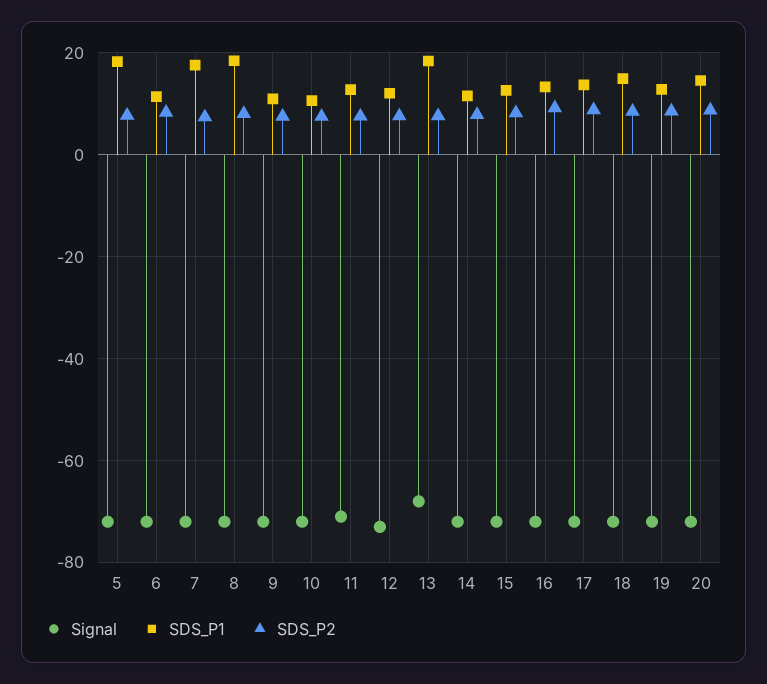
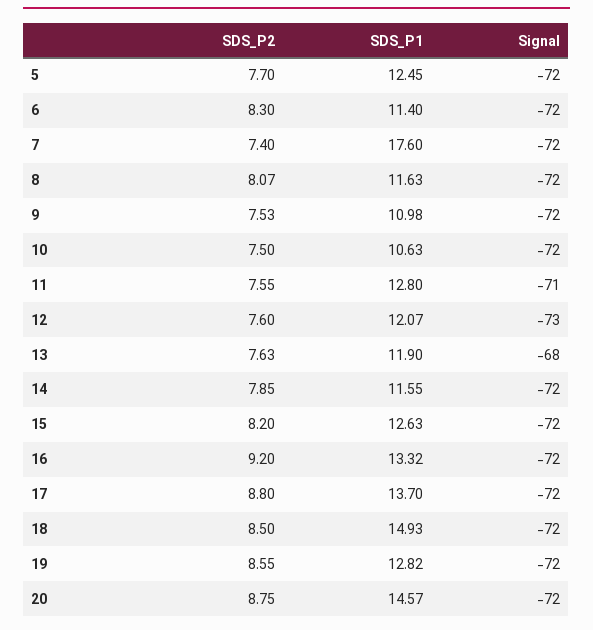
SDS_P1, 5: 18 -> 12.45
SDS_P1, 8: 18 -> 11.63
SDS_P1, 13: 18 -> 11.9

